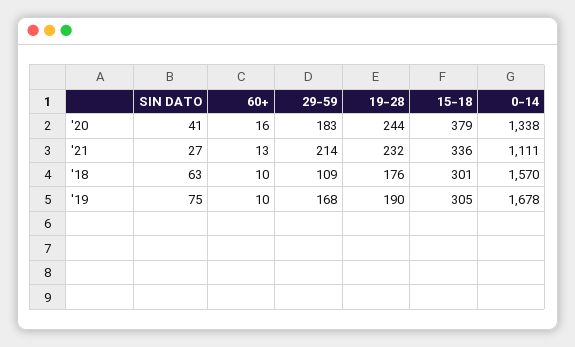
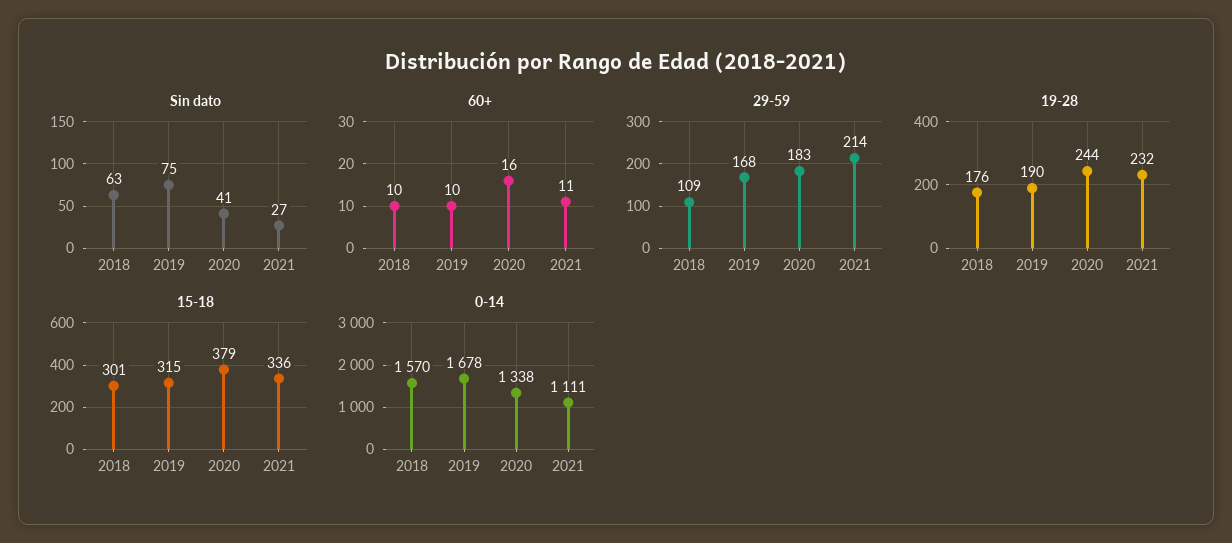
60+, '21: 13 -> 11
15-18, '19: 305 -> 315

